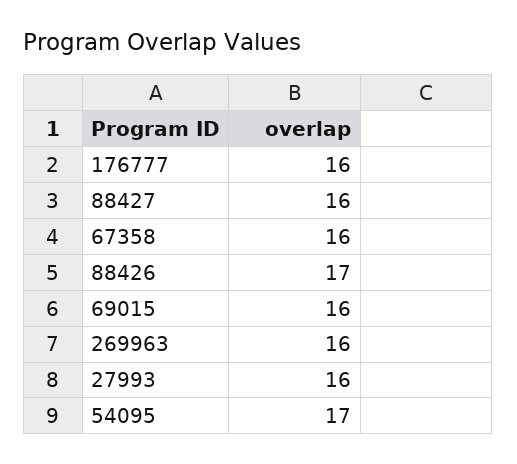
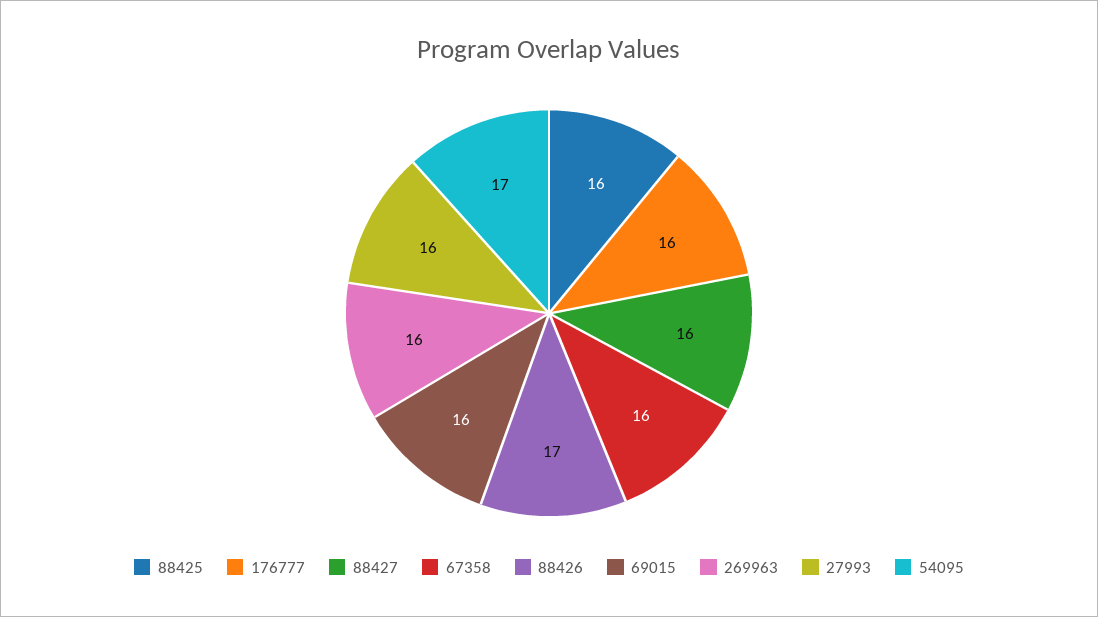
88425: none -> 16

